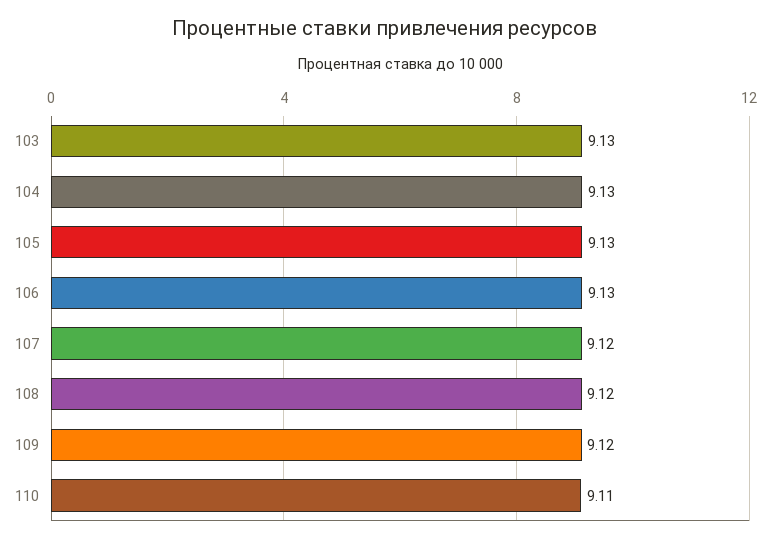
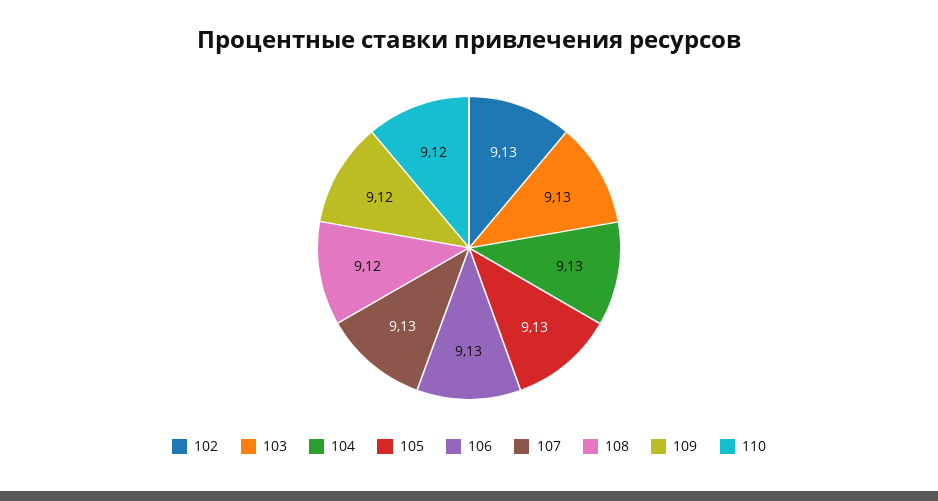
107: 9.12 -> 9.13
110: 9.11 -> 9.12
102: none -> 9.13

